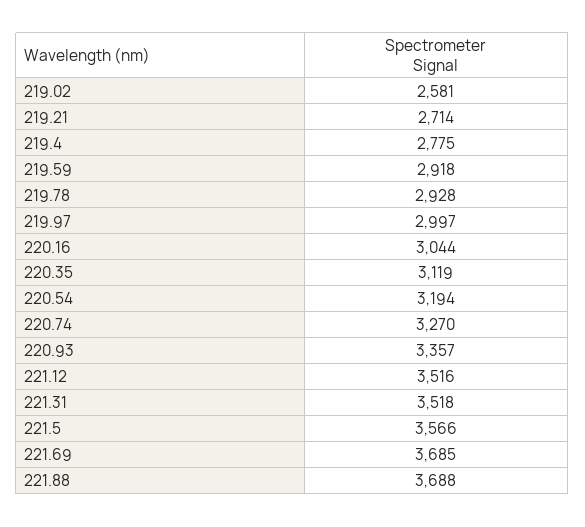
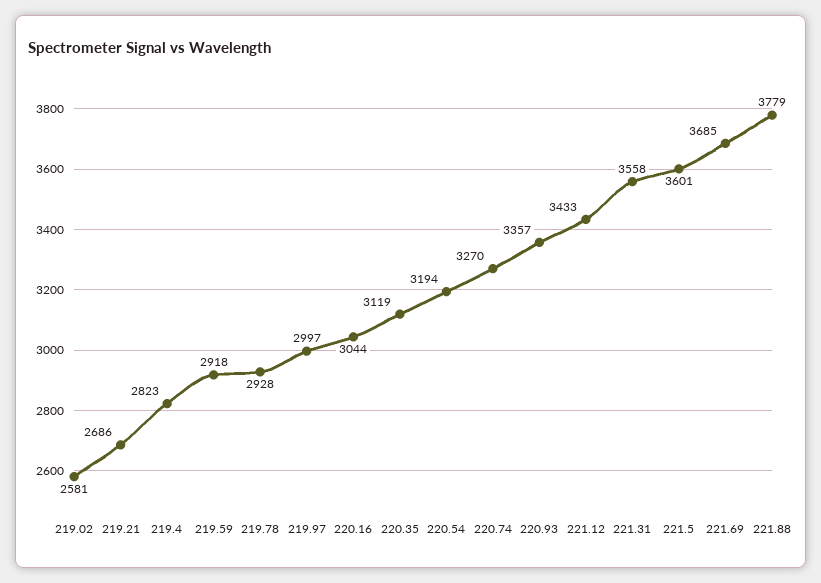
219.21: 2714 -> 2686
219.4: 2775 -> 2823
221.12: 3516 -> 3433
221.31: 3518 -> 3558
221.5: 3566 -> 3601
221.88: 3688 -> 3779

